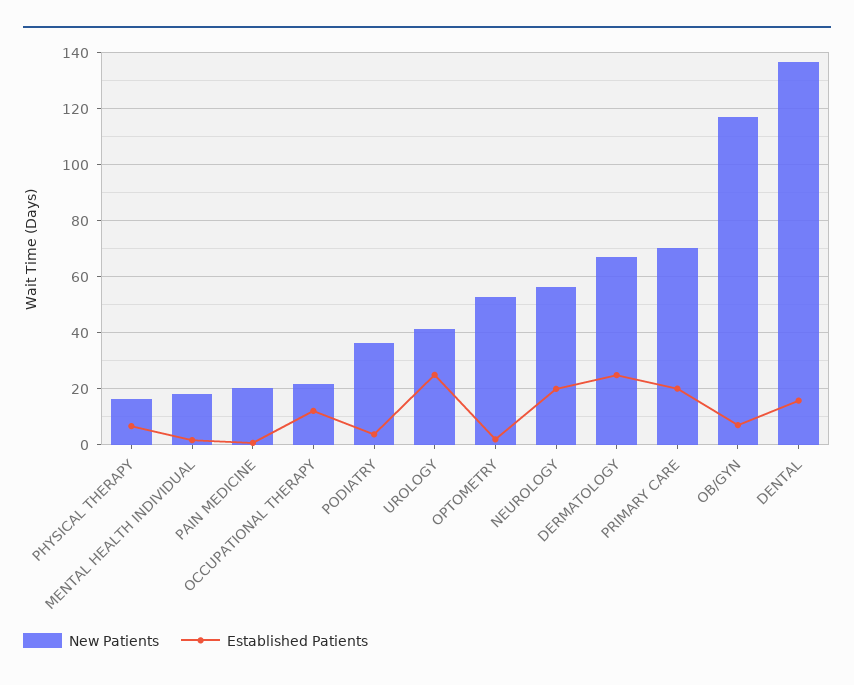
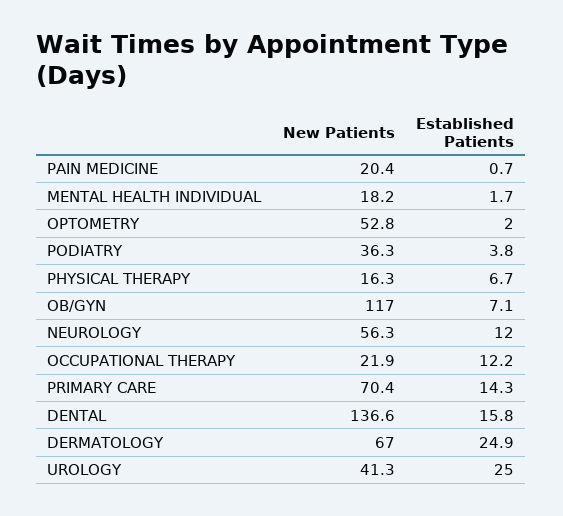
Established Patients, NEUROLOGY: 20 -> 12
Established Patients, PRIMARY CARE: 20 -> 14.3

